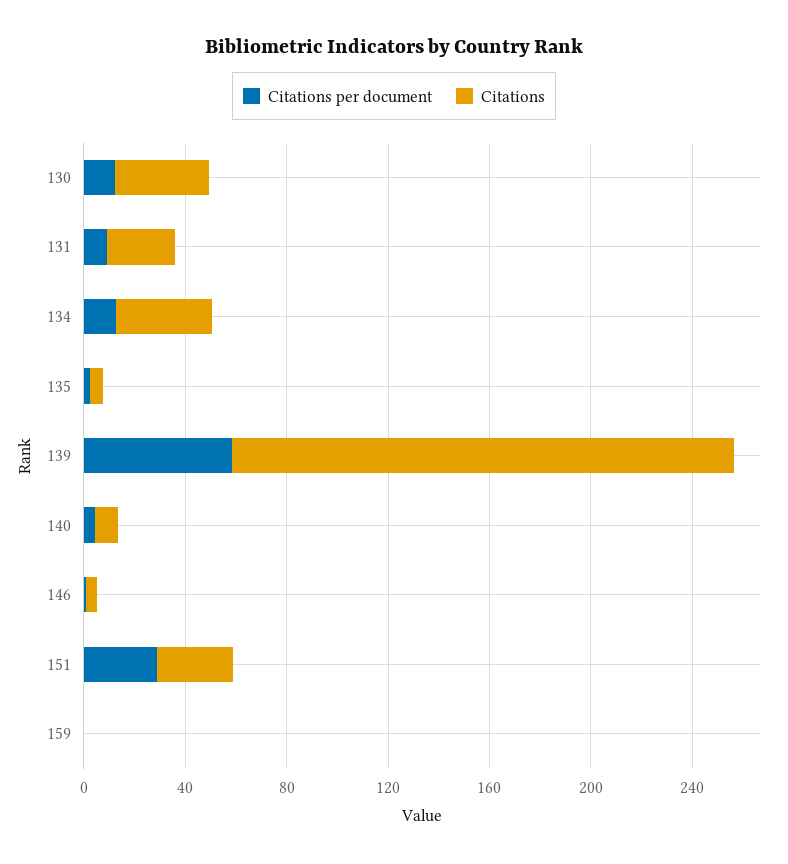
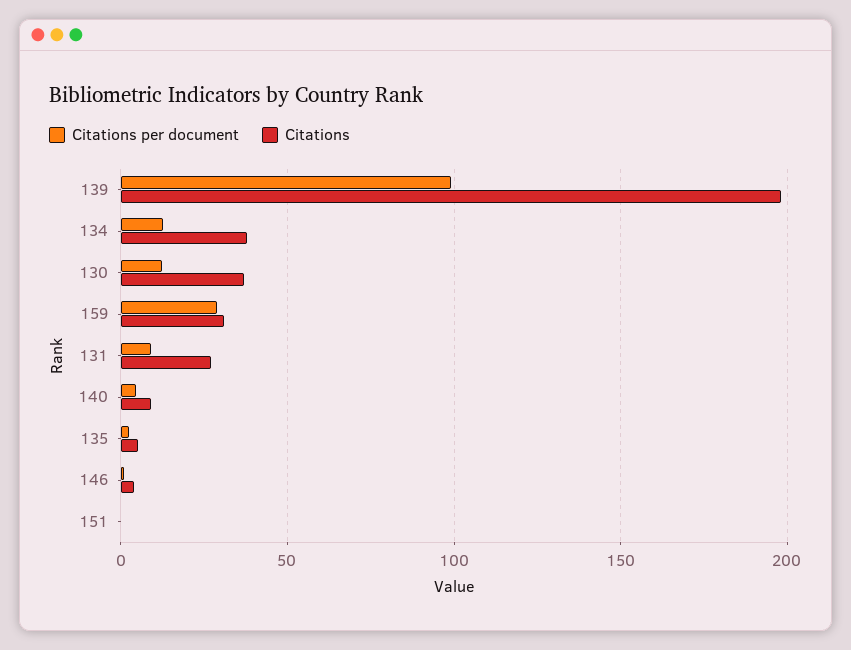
Citations per document, 139: 60 -> 100
Citations per document, 151: 30 -> 0
Citations, 151: 30 -> 0
Citations per document, 159: 0 -> 30
Citations, 159: 0 -> 30

